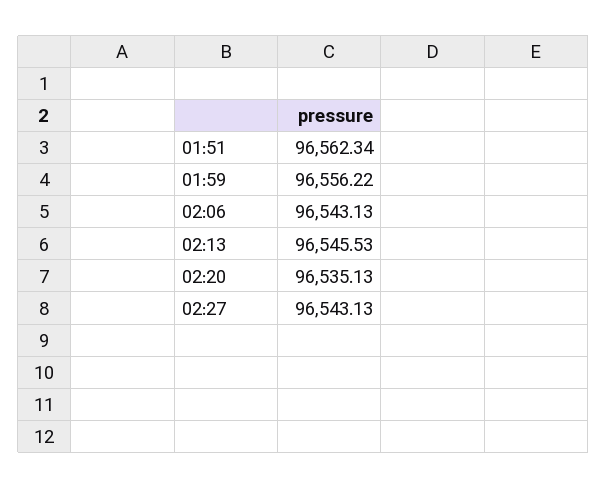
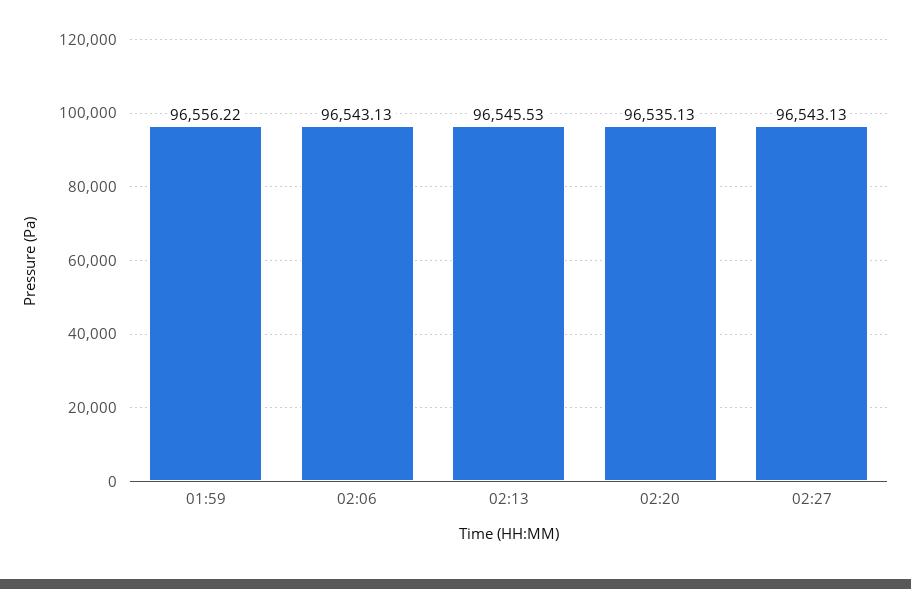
01:51: 96562.34 -> none

